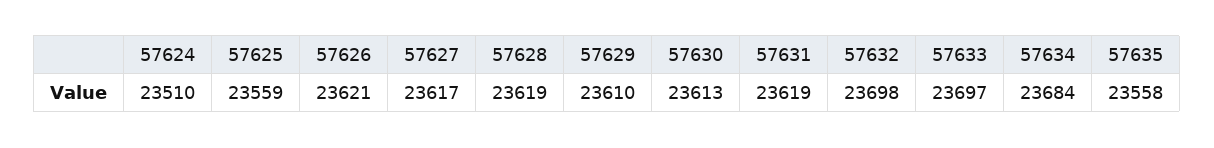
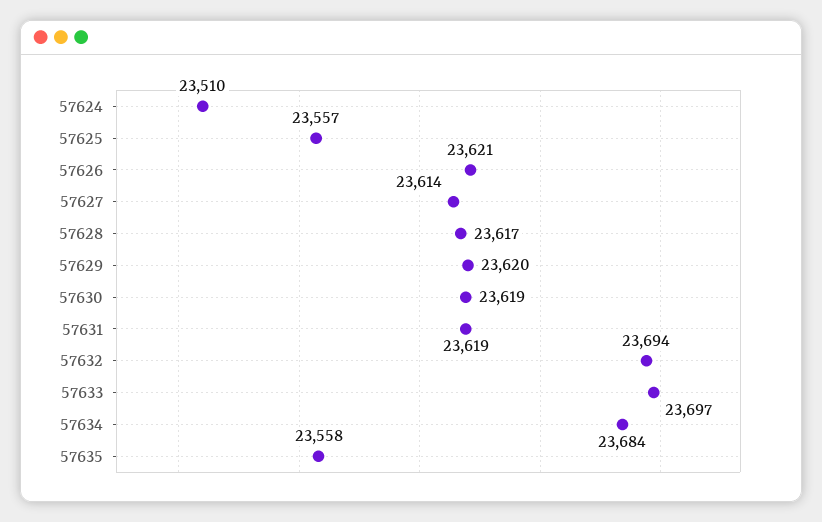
57625: 23559 -> 23557
57627: 23617 -> 23614
57628: 23619 -> 23617
57629: 23610 -> 23620
57630: 23613 -> 23619
57632: 23698 -> 23694

